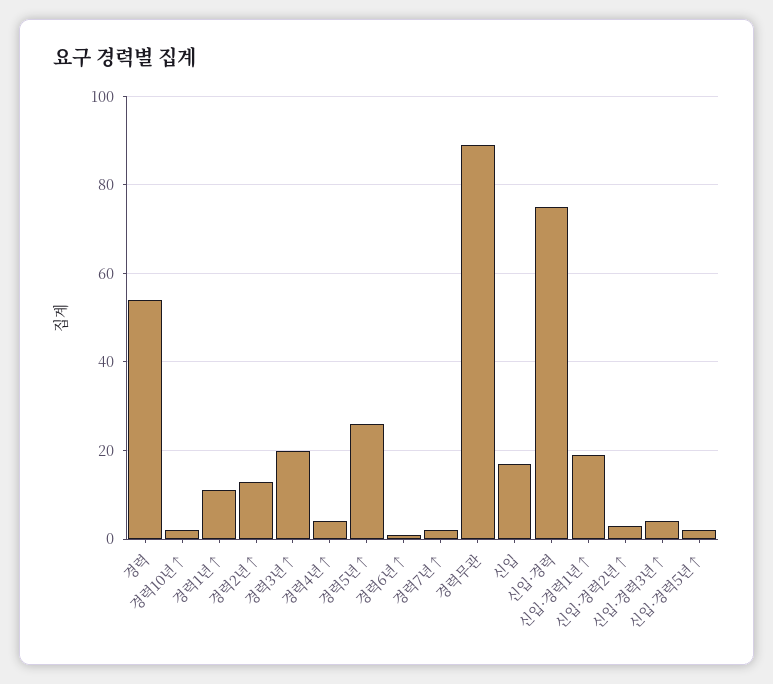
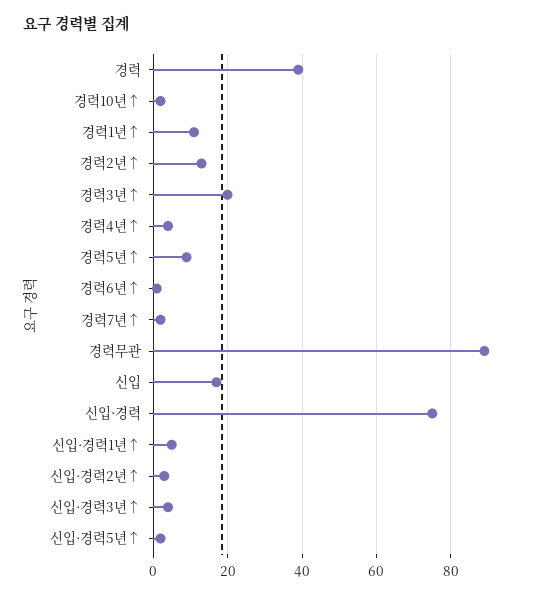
경력: 55 -> 40
경력5년↑: 25 -> 10
신입·경력1년↑: 20 -> 5

